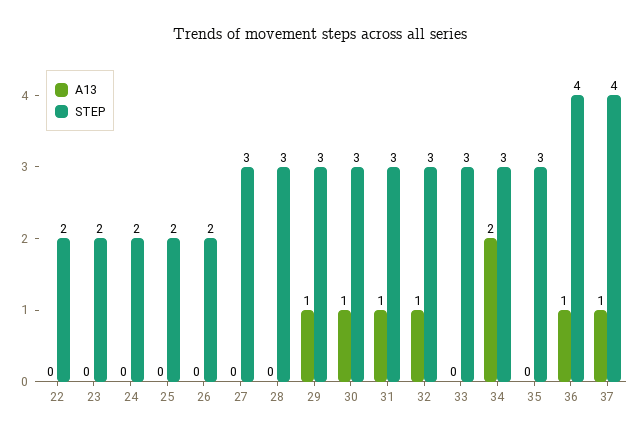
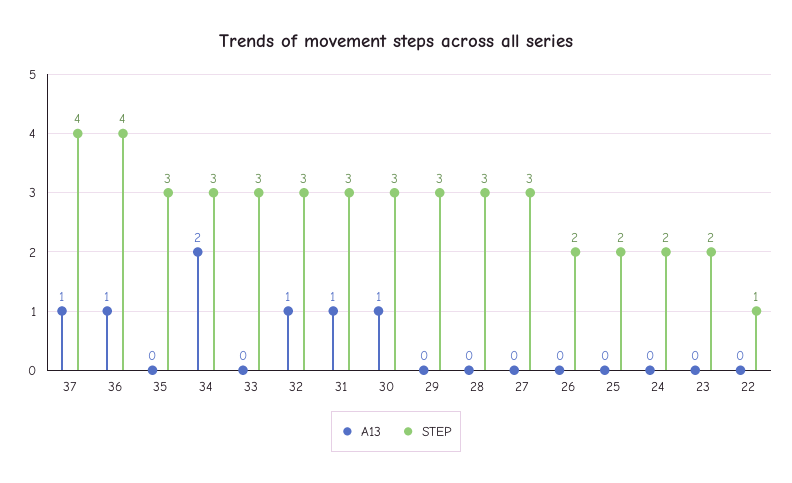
STEP, 22: 2 -> 1
A13, 29: 1 -> 0

